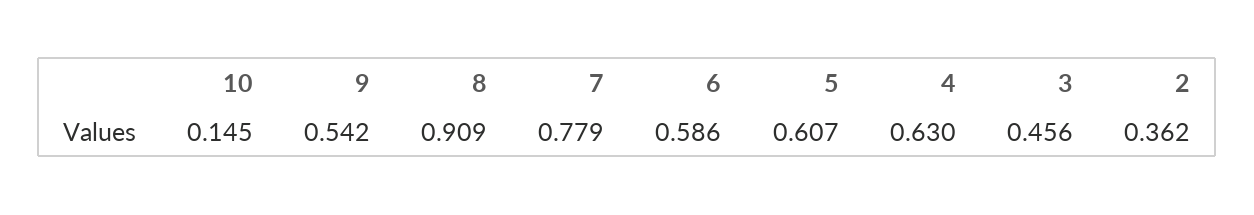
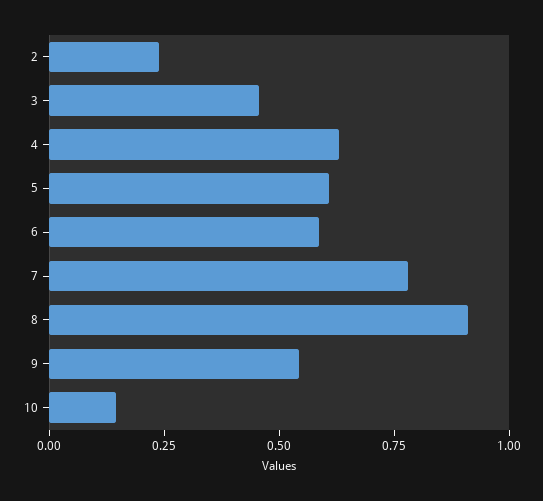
2: 0.362 -> 0.25

